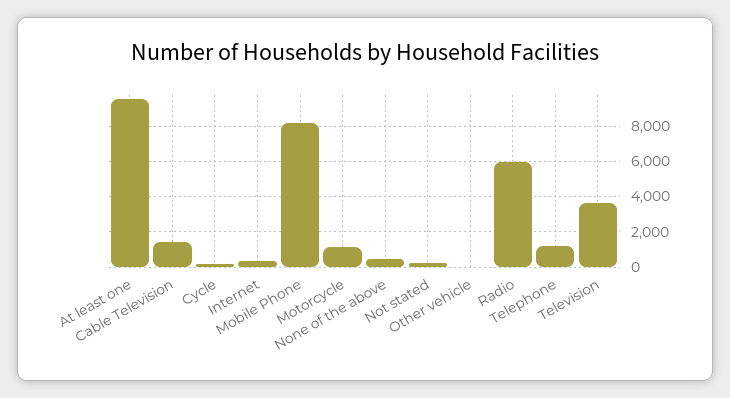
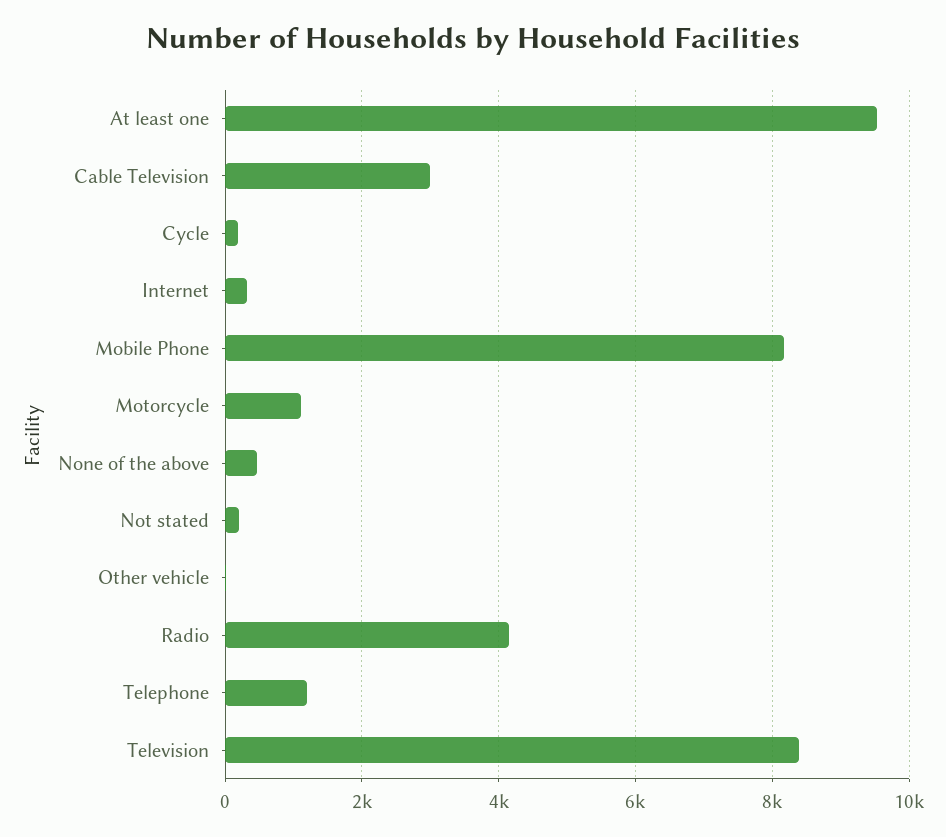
Cable Television: 1500 -> 3000
Radio: 6000 -> 4200
Television: 3500 -> 8400

